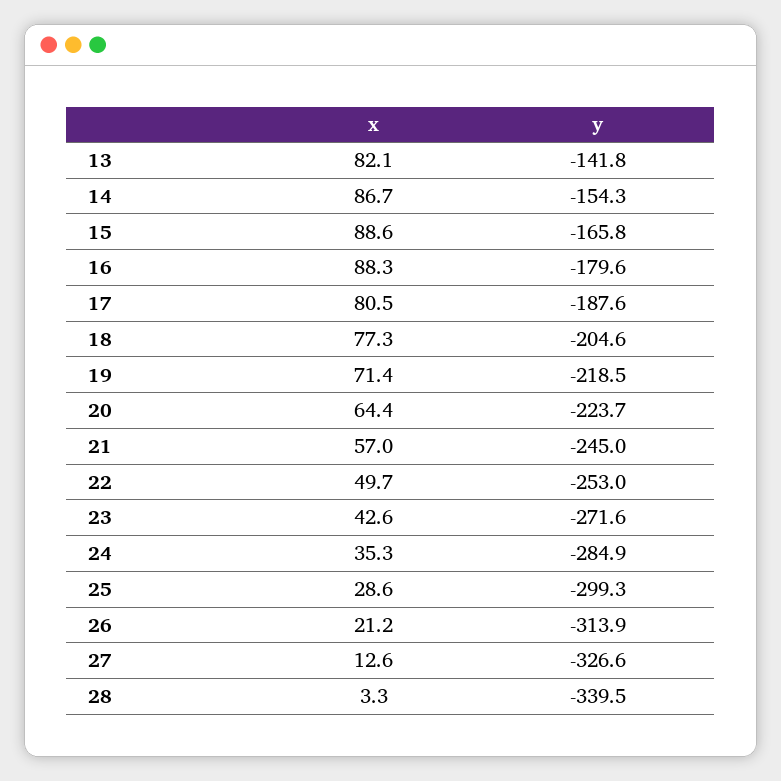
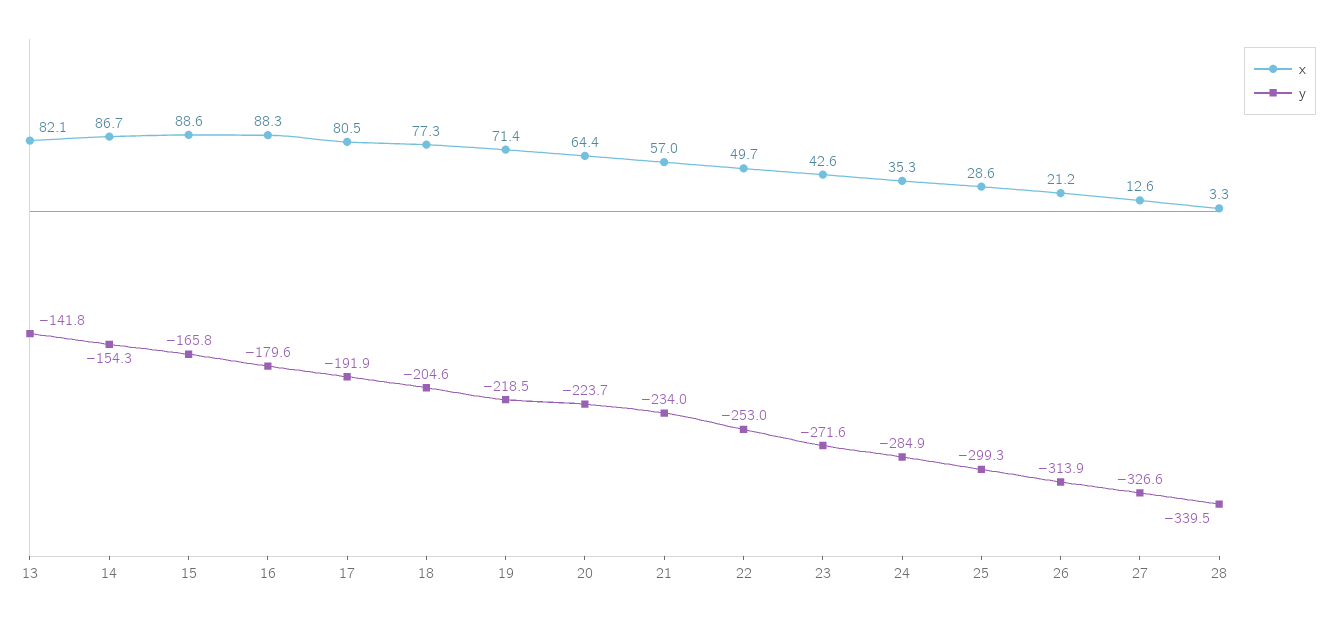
y, 17: -187.6 -> -191.9
y, 21: -245 -> -234

